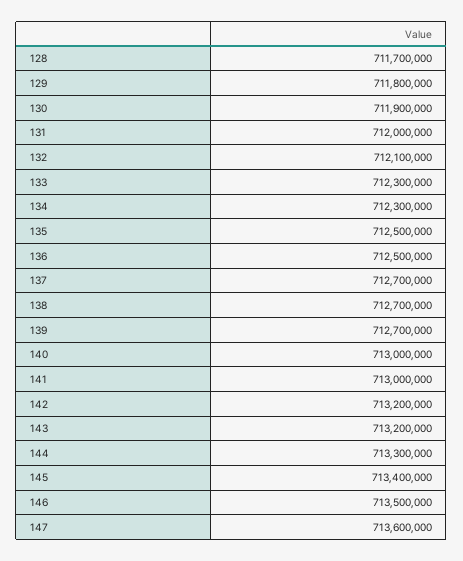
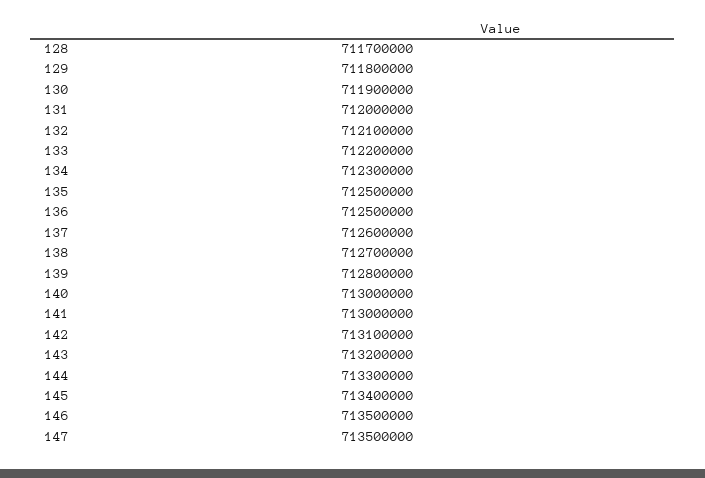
133: 712300000 -> 712200000
137: 712700000 -> 712600000
139: 712700000 -> 712800000
142: 713200000 -> 713100000
147: 713600000 -> 713500000

